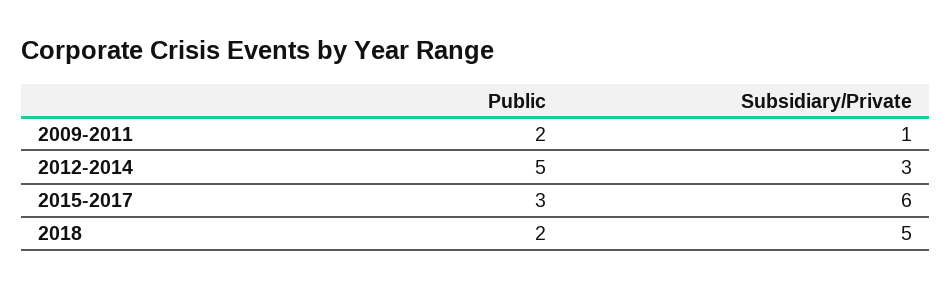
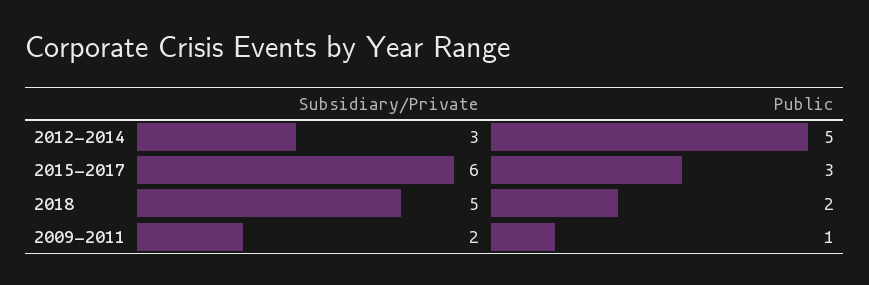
Public, 2009-2011: 2 -> 1
Subsidiary/Private, 2009-2011: 1 -> 2

